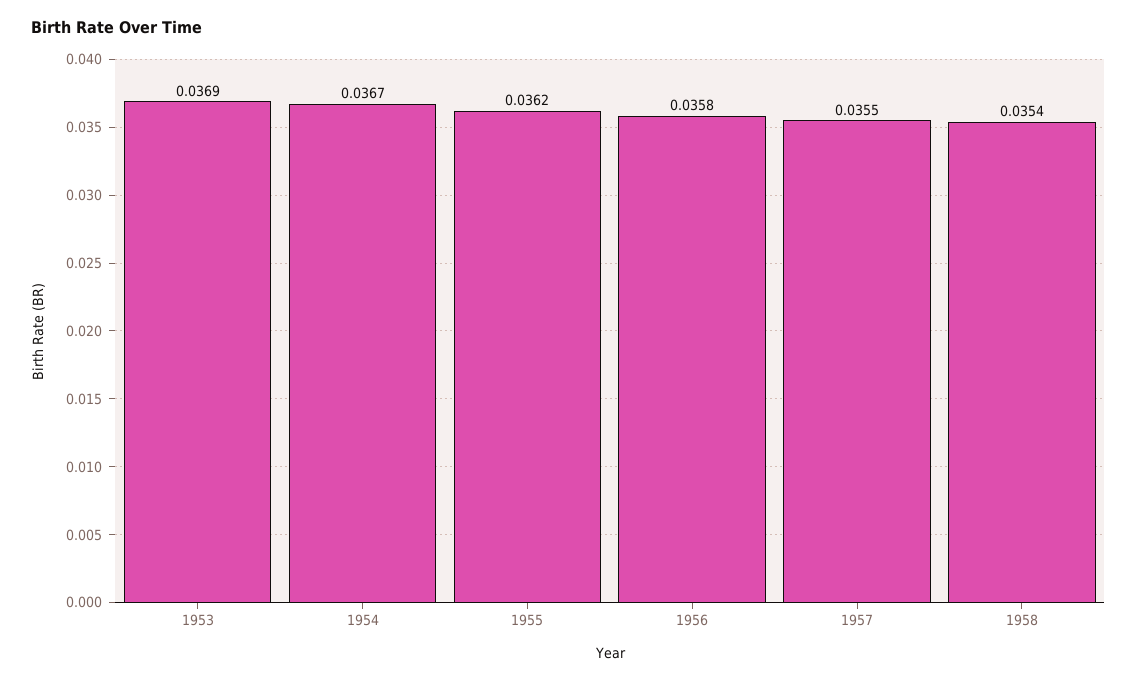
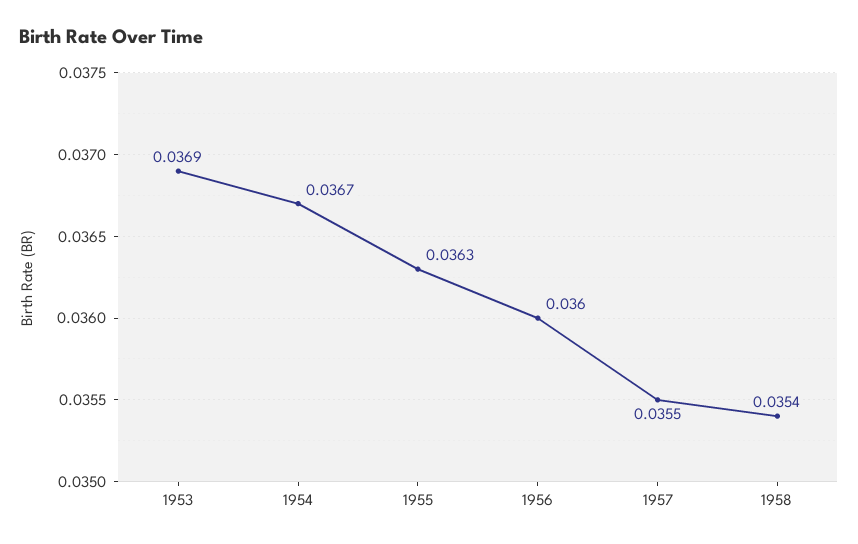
1955: 0.0362 -> 0.0363
1956: 0.0358 -> 0.036

